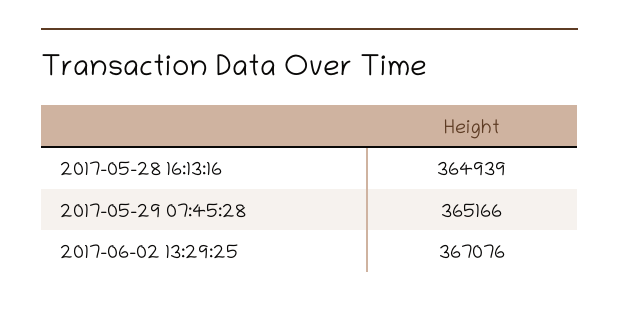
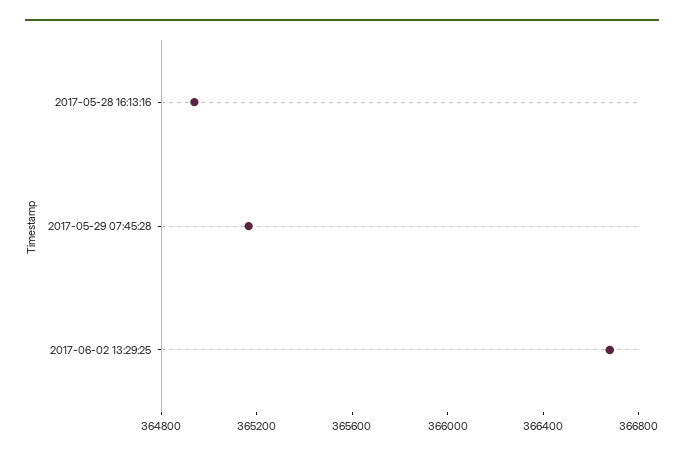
2017-06-02 13:29:25: 367076 -> 366700

